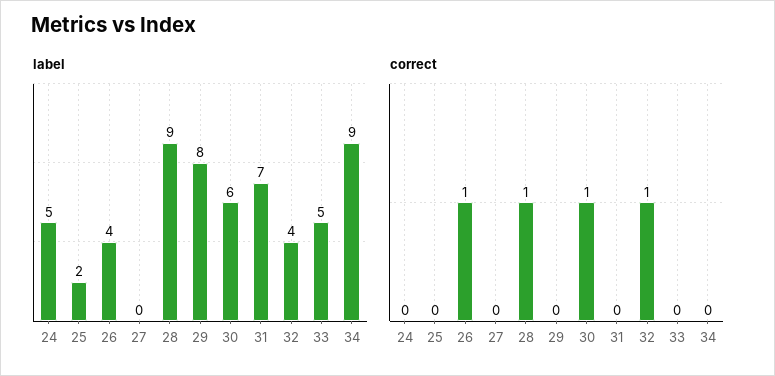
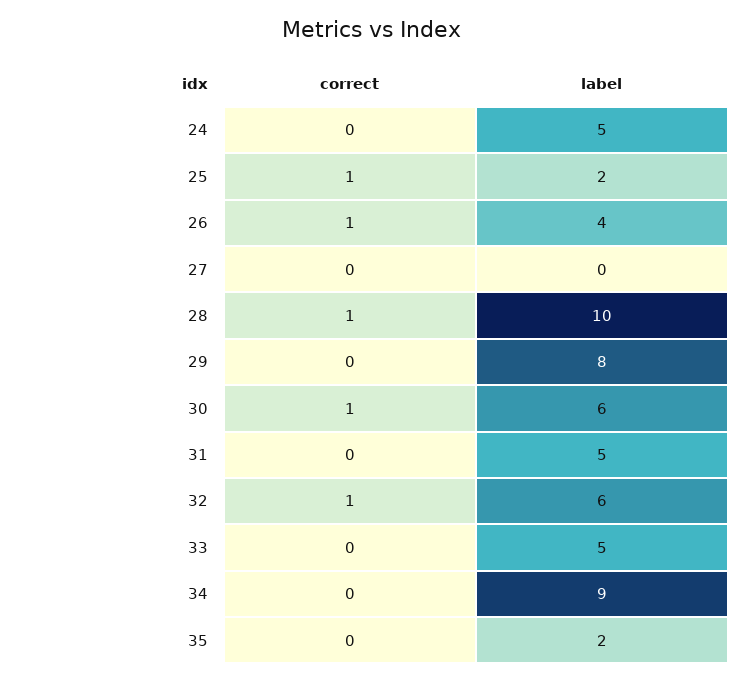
label, 28: 9 -> 10
label, 31: 7 -> 5
label, 32: 4 -> 6
correct, 25: 0 -> 1
correct, 35: none -> 0
label, 35: none -> 2

